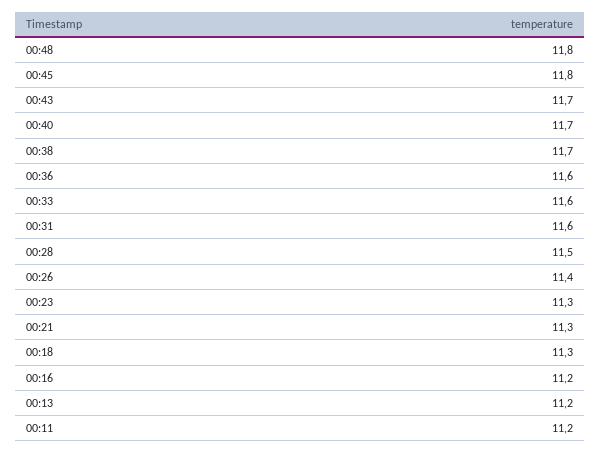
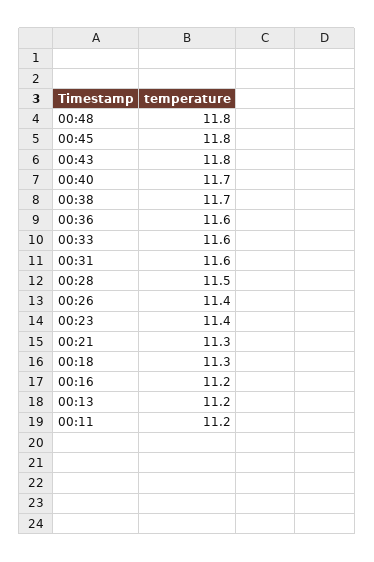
00:43: 11.7 -> 11.8
00:23: 11.3 -> 11.4

